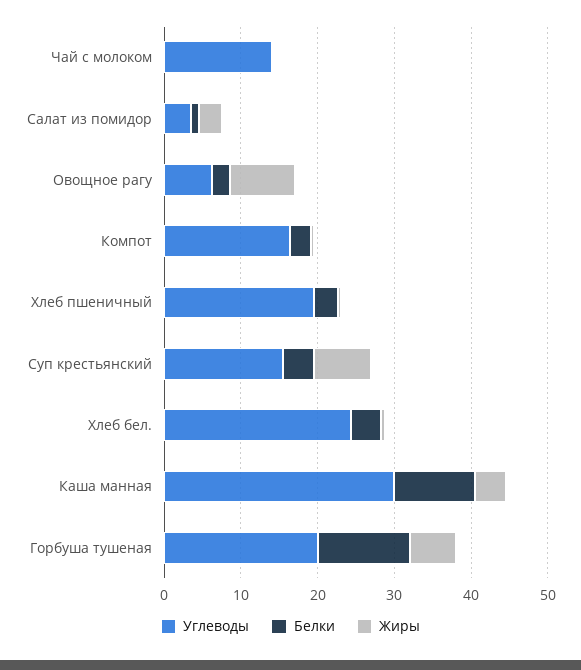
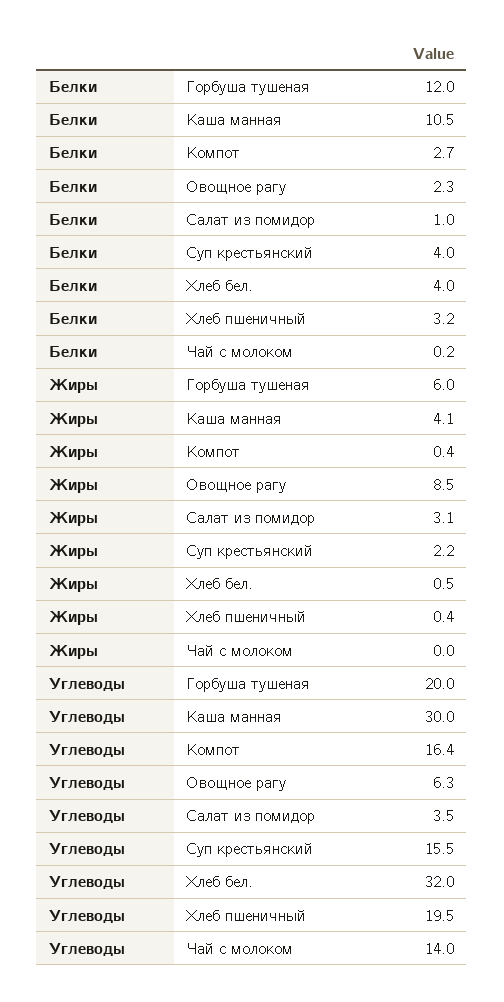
Жиры, Суп крестьянский: 8 -> 2.2
Углеводы, Хлеб бел.: 24 -> 32

